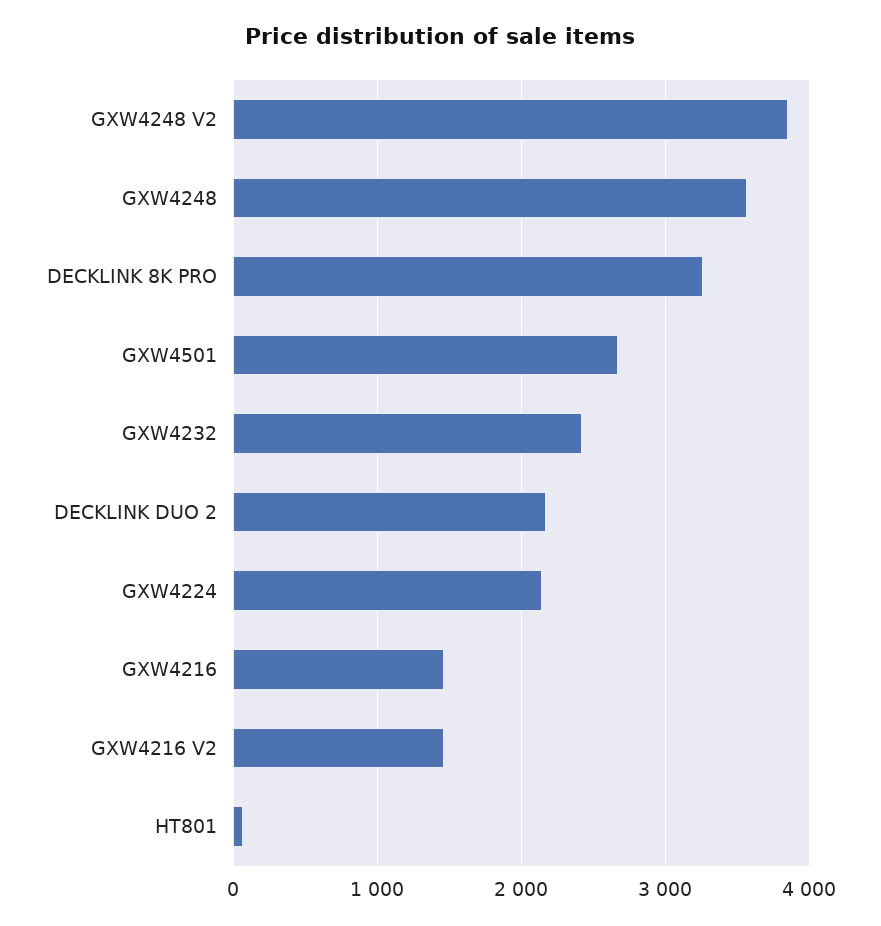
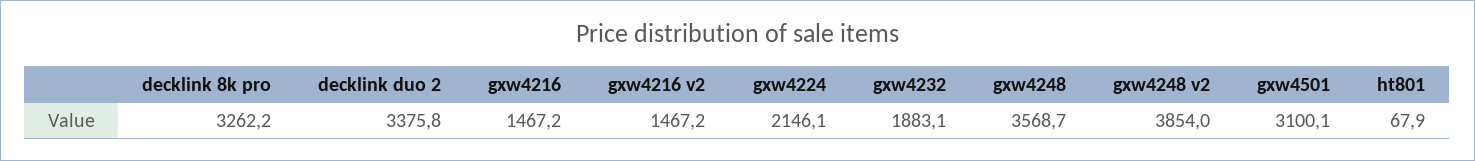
GXW4501: 2700 -> 3100.1
GXW4232: 2400 -> 1883.1
DECKLINK DUO 2: 2200 -> 3375.8

